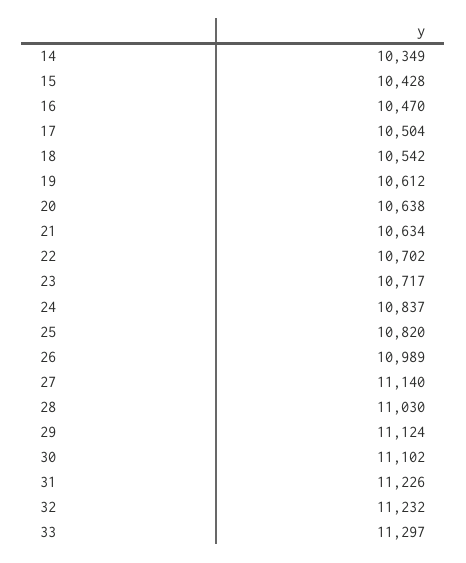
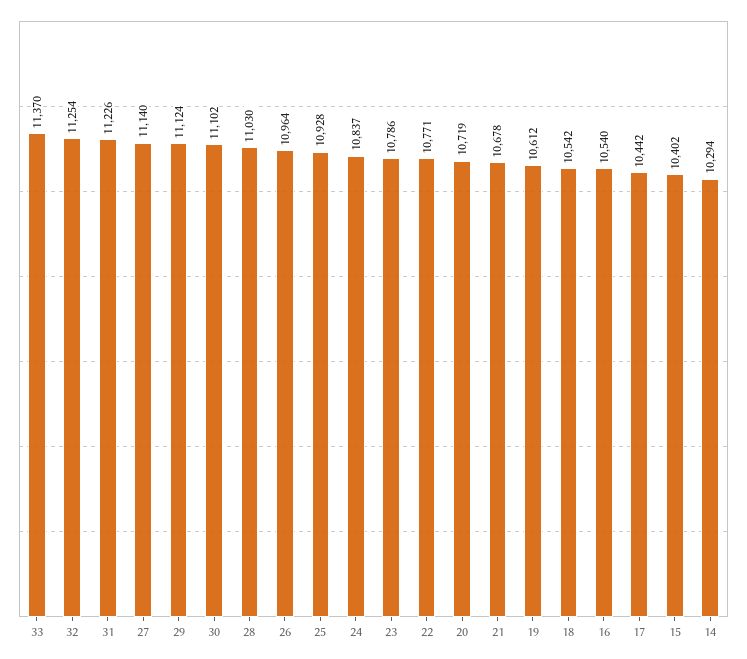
14: 10349 -> 10294
15: 10428 -> 10402
16: 10470 -> 10540
17: 10504 -> 10442
20: 10638 -> 10719
21: 10634 -> 10678
22: 10702 -> 10771
23: 10717 -> 10786
25: 10820 -> 10928
26: 10989 -> 10964
32: 11232 -> 11254
33: 11297 -> 11370

